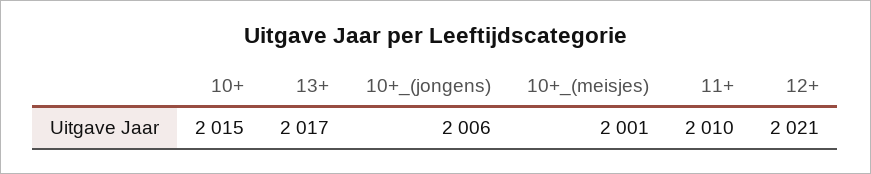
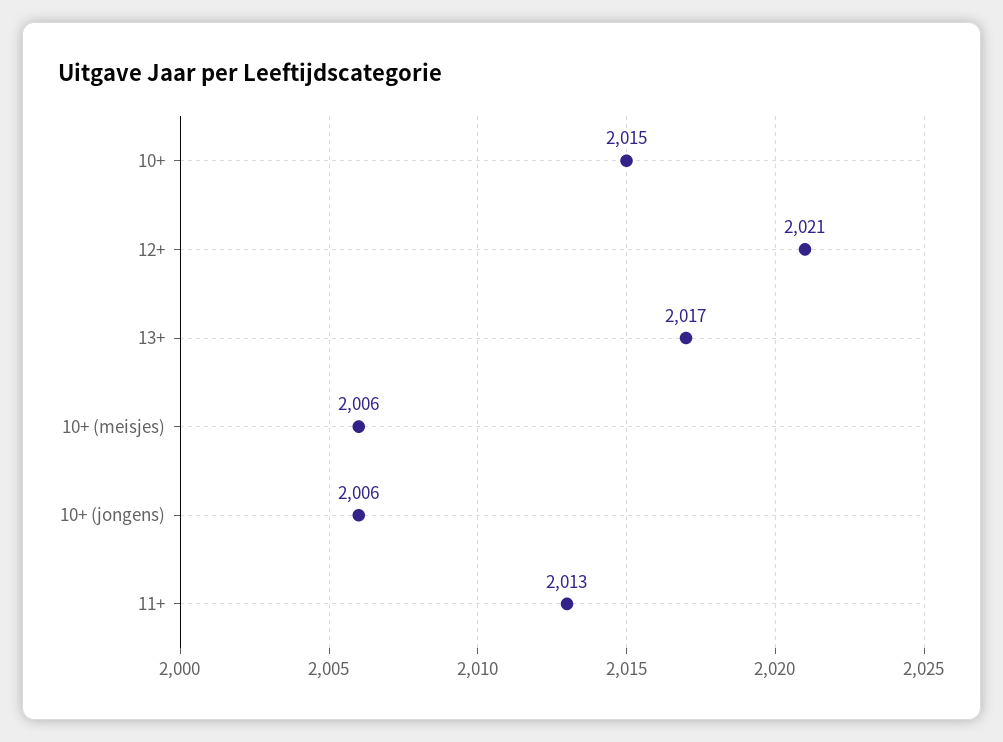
10+_(meisjes): 2001 -> 2006
11+: 2010 -> 2013

